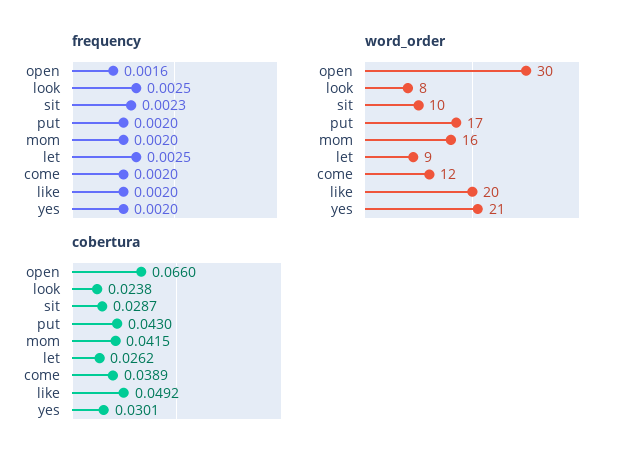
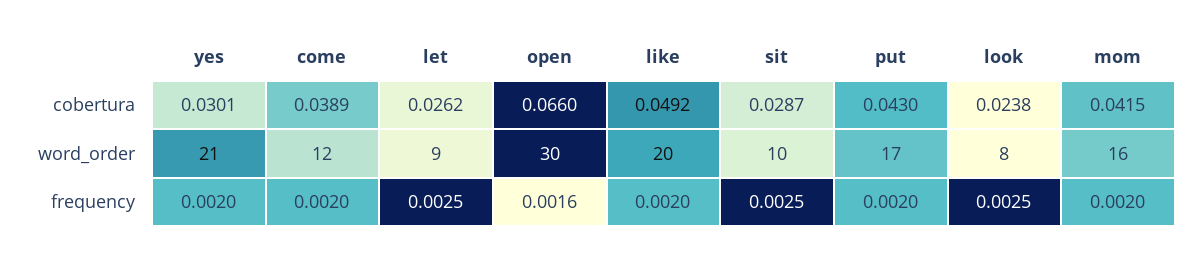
frequency, sit: 0.0023 -> 0.0025

